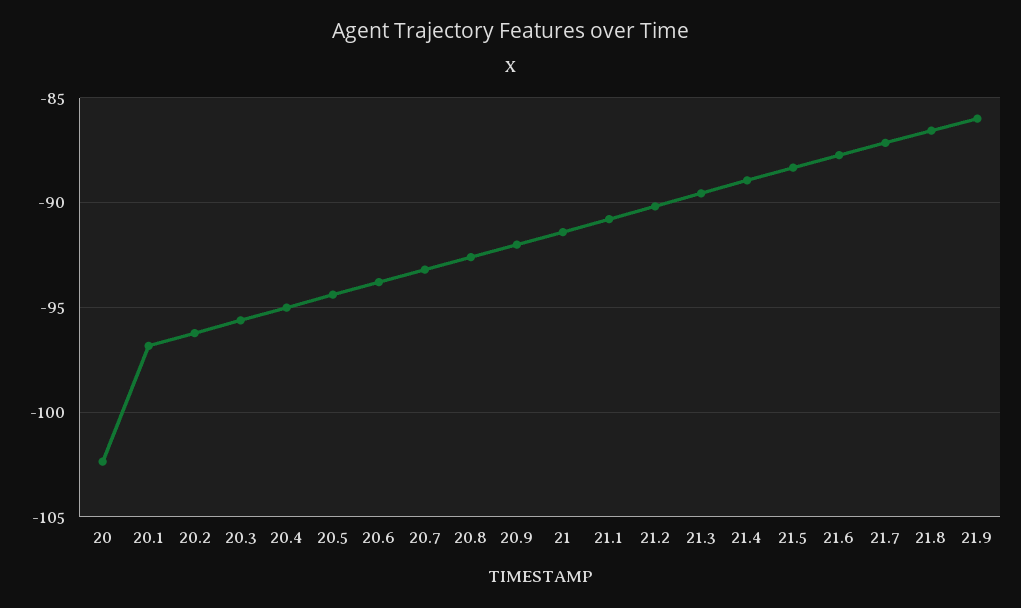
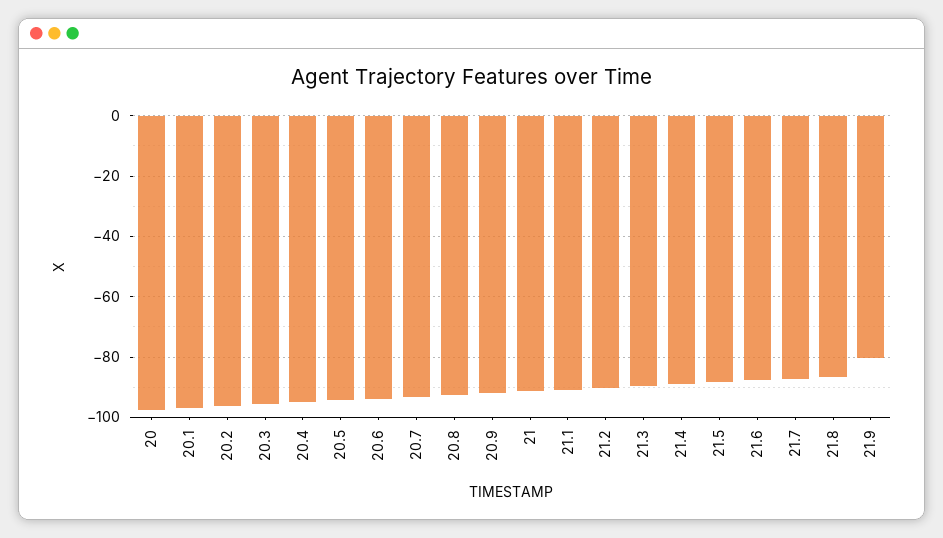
20: -102.5 -> -98
21.9: -86 -> -80

